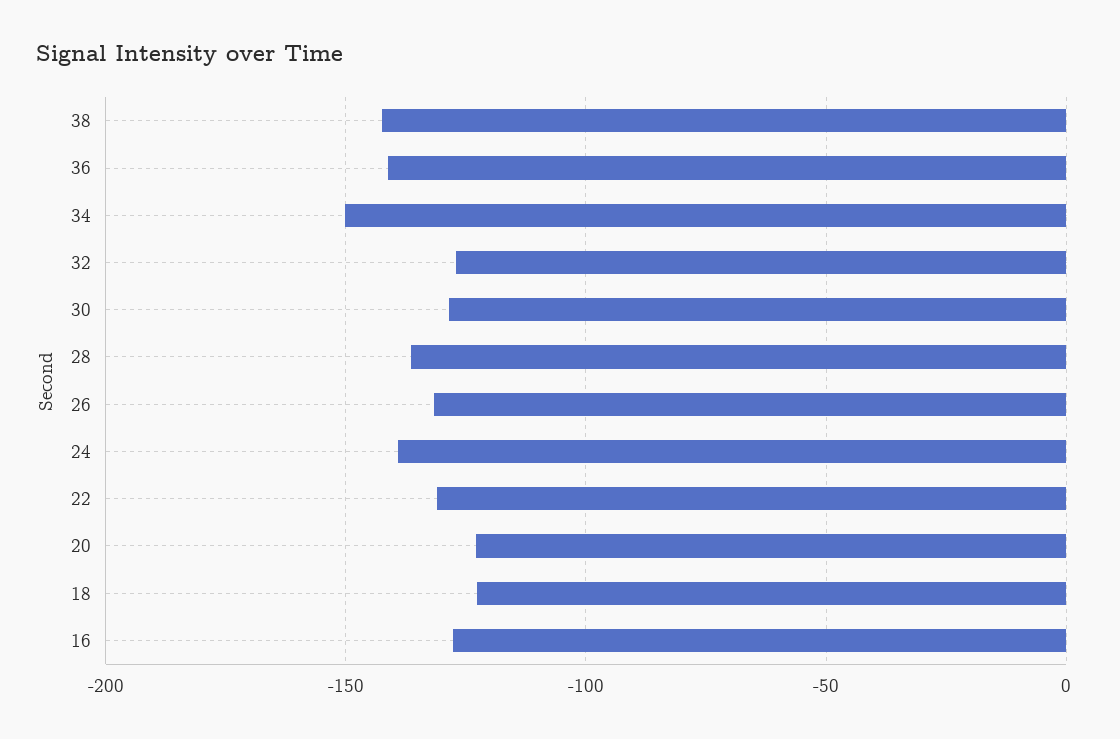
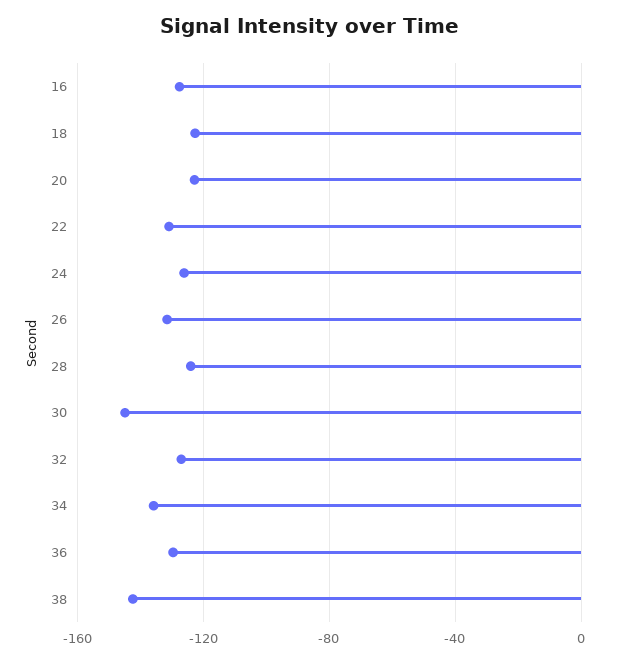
36: -140 -> -130
34: -150 -> -135
30: -130 -> -145
28: -135 -> -125
24: -140 -> -125

